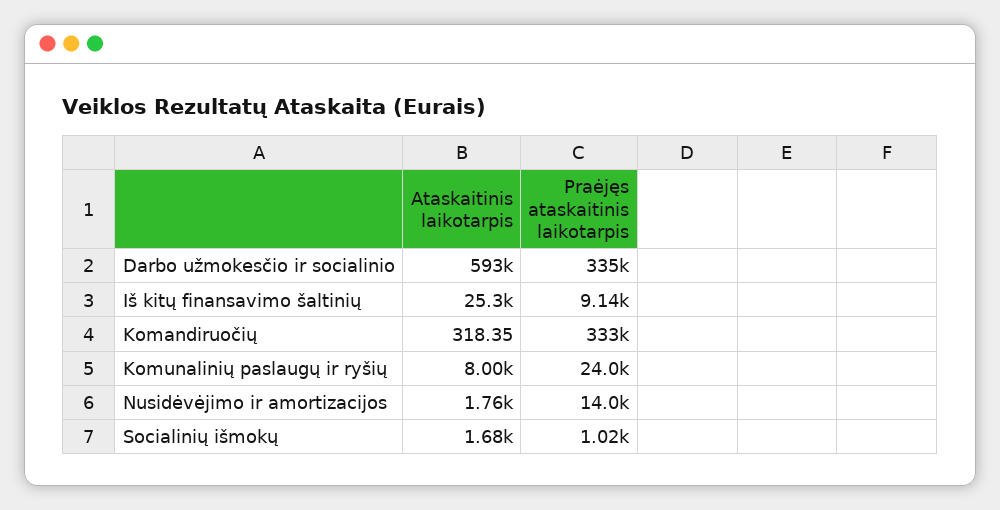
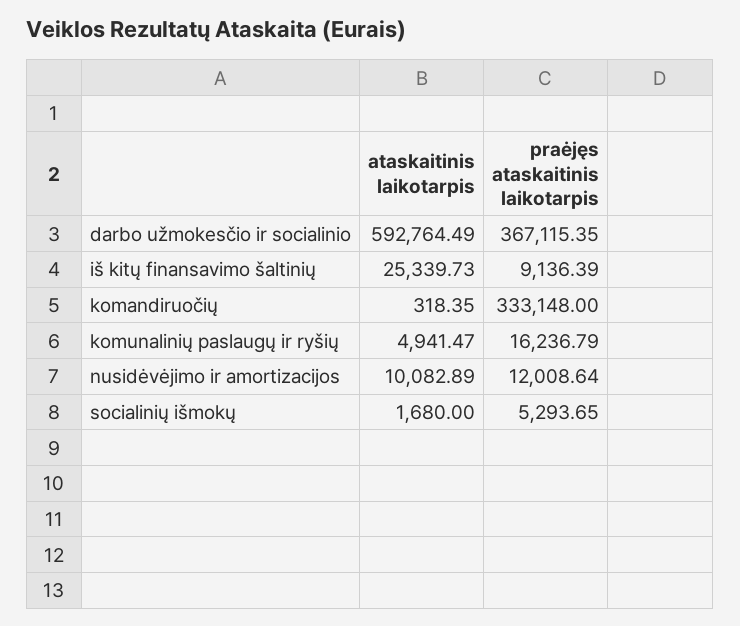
Praėjęs ataskaitinis laikotarpis, Darbo užmokesčio ir socialinio: 335000 -> 367115.35
Ataskaitinis laikotarpis, Komunalinių paslaugų ir ryšių: 8000 -> 4941.47
Praėjęs ataskaitinis laikotarpis, Komunalinių paslaugų ir ryšių: 24000 -> 16236.79
Ataskaitinis laikotarpis, Nusidėvėjimo ir amortizacijos: 1760 -> 10082.89
Praėjęs ataskaitinis laikotarpis, Nusidėvėjimo ir amortizacijos: 14000 -> 12008.64
Praėjęs ataskaitinis laikotarpis, Socialinių išmokų: 1020 -> 5293.65

